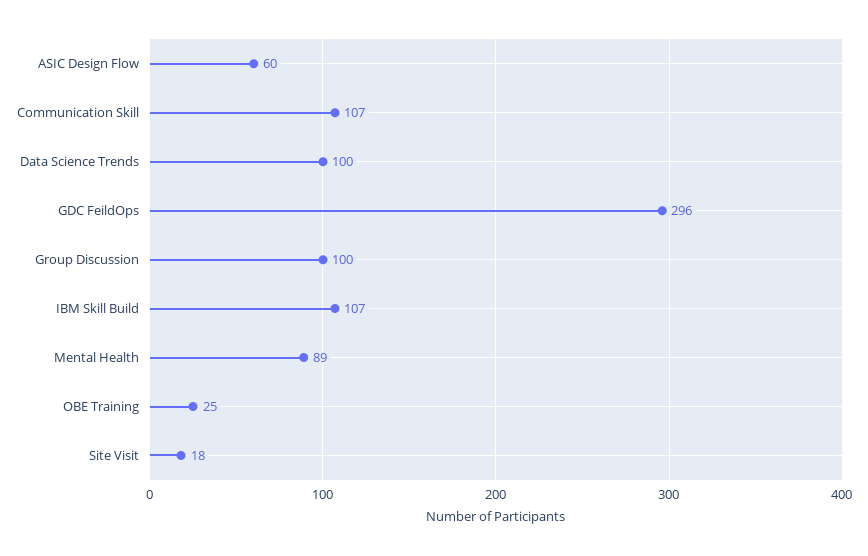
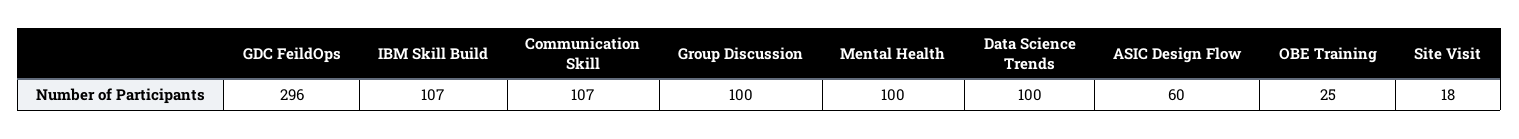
Mental Health: 89 -> 100

